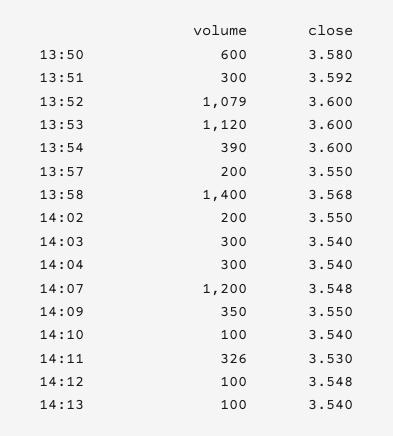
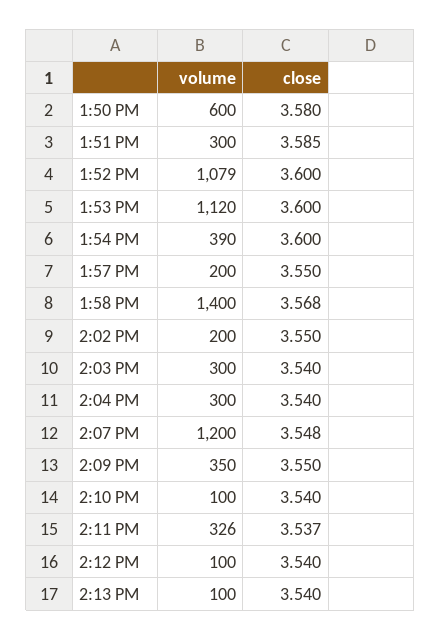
close, 13:51: 3.592 -> 3.585
close, 14:11: 3.53 -> 3.537
close, 14:12: 3.548 -> 3.54

